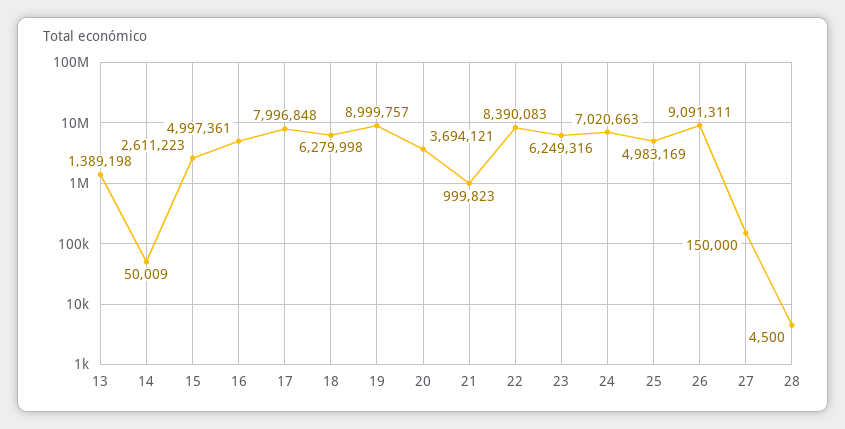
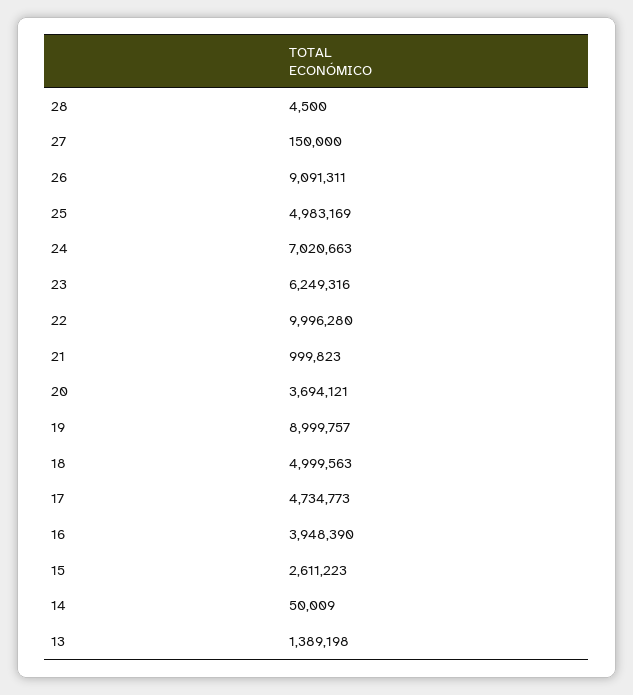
16: 4997361 -> 3948390
17: 7996848 -> 4734773
18: 6279998 -> 4999563
22: 8390083 -> 9996280

